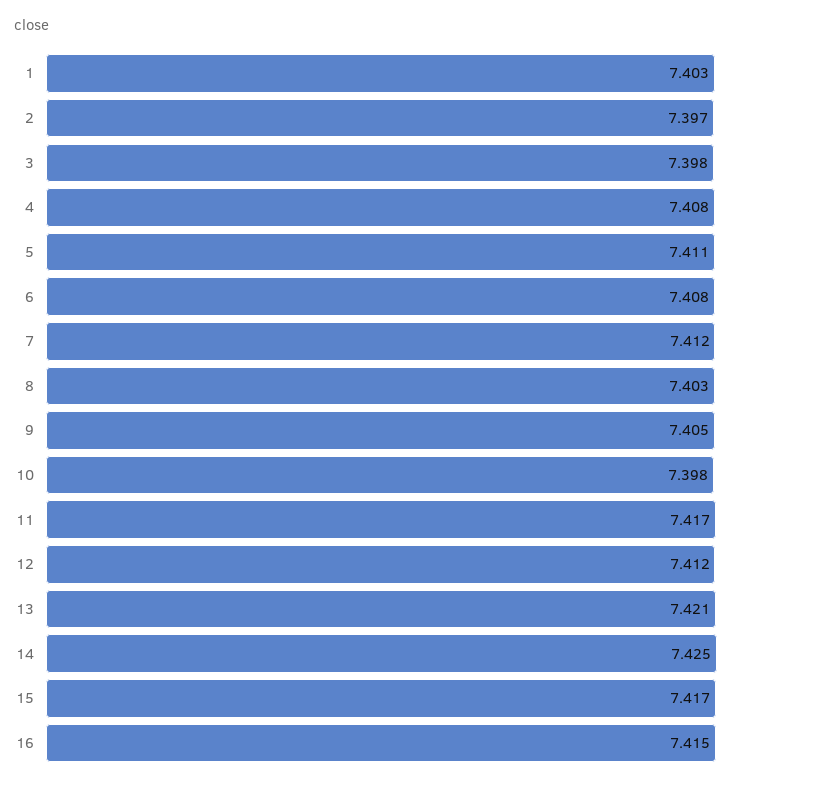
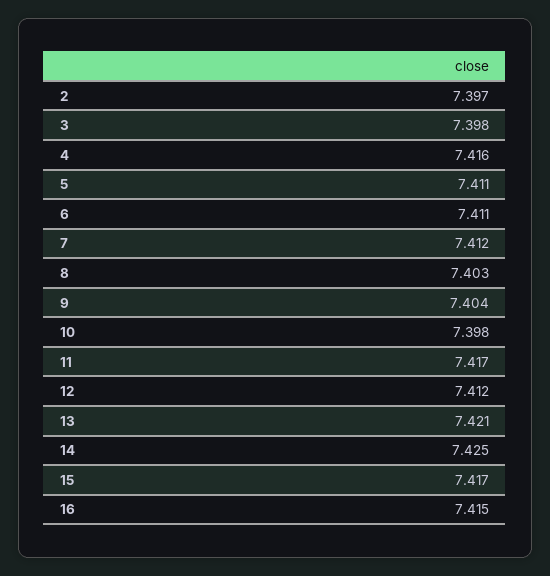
1: 7.403 -> none
4: 7.408 -> 7.416
6: 7.408 -> 7.411
9: 7.405 -> 7.404

